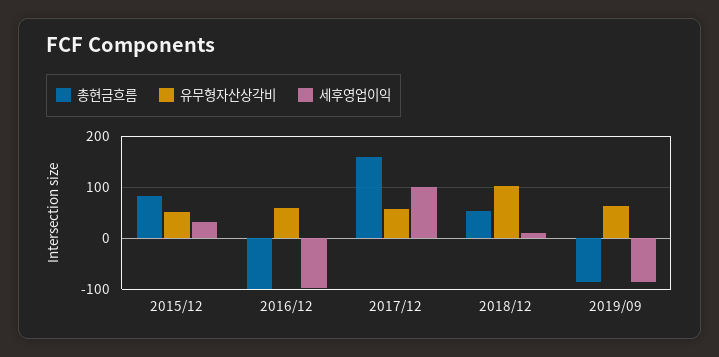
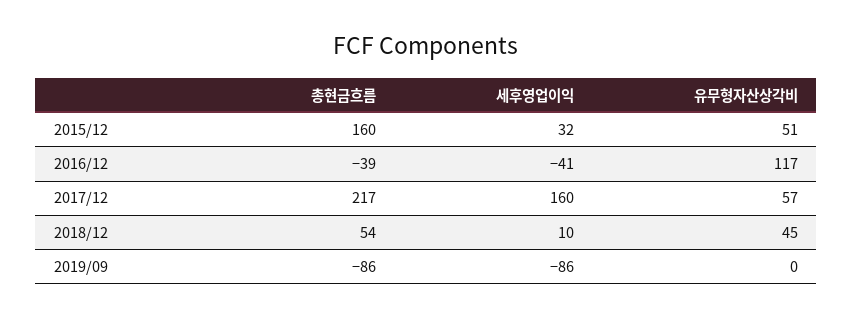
총현금흐름, 2015/12: 80 -> 160
총현금흐름, 2016/12: -100 -> -39
유무형자산상각비, 2016/12: 60 -> 117
세후영업이익, 2016/12: -100 -> -41
총현금흐름, 2017/12: 160 -> 217
세후영업이익, 2017/12: 100 -> 160
유무형자산상각비, 2018/12: 100 -> 45
유무형자산상각비, 2019/09: 60 -> 0

